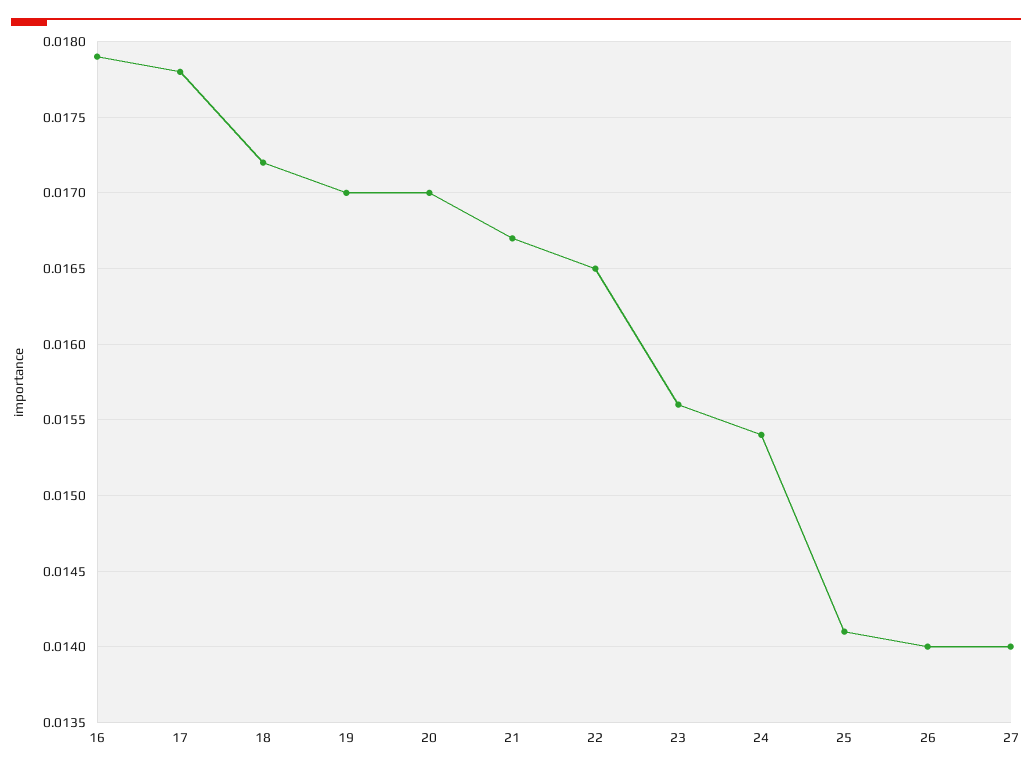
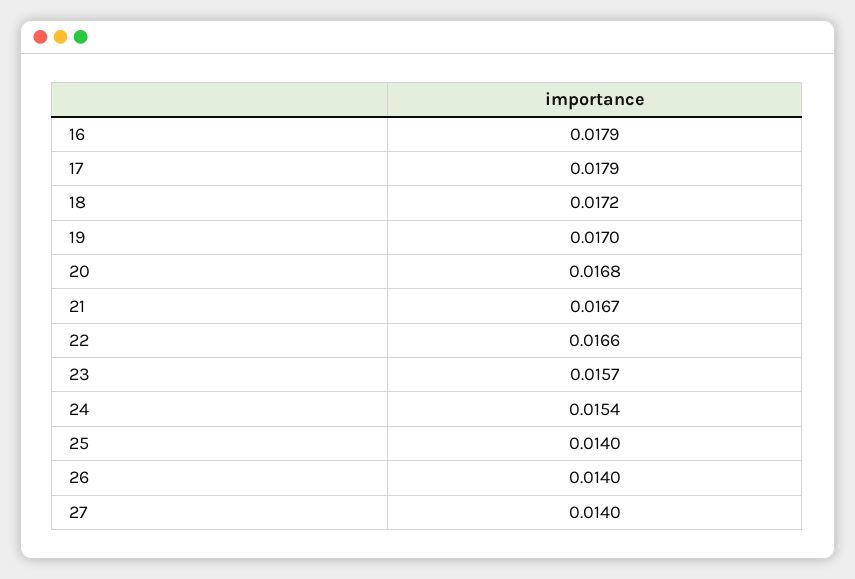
17: 0.0178 -> 0.0179
20: 0.017 -> 0.0168
22: 0.0165 -> 0.0166
23: 0.0156 -> 0.0157
25: 0.0141 -> 0.014

